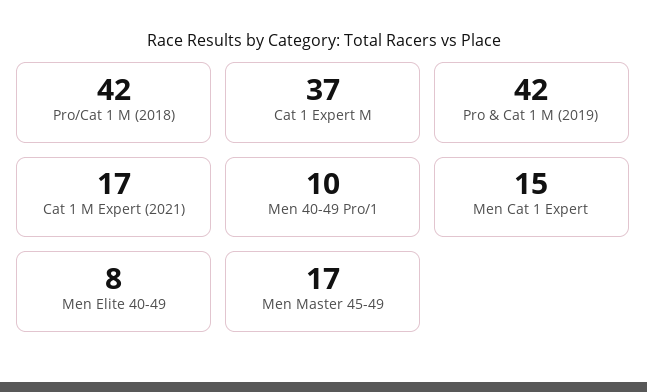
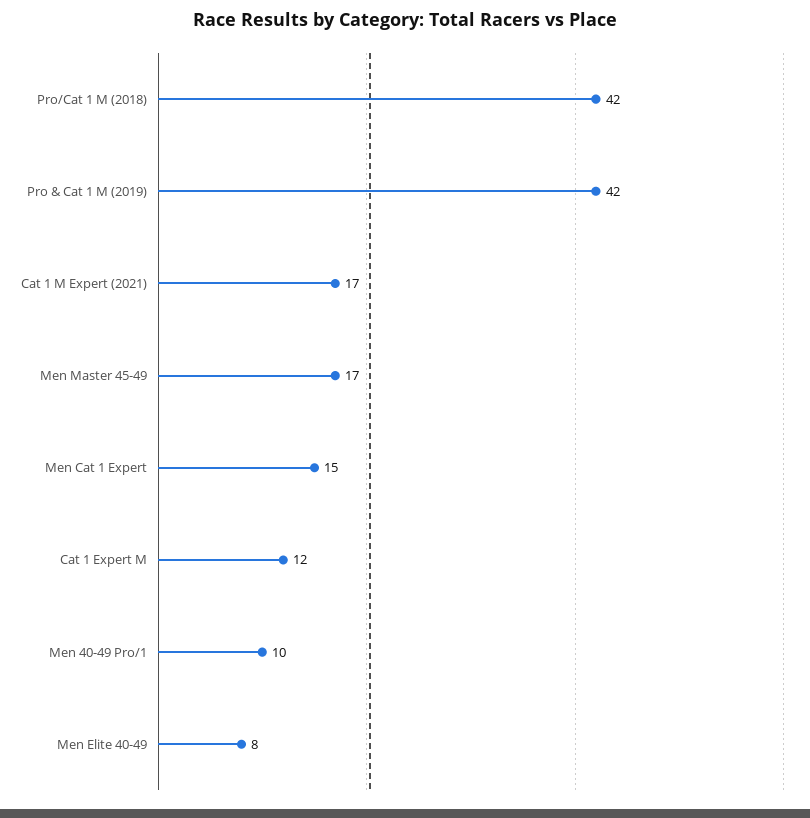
Cat 1 Expert M: 37 -> 12

